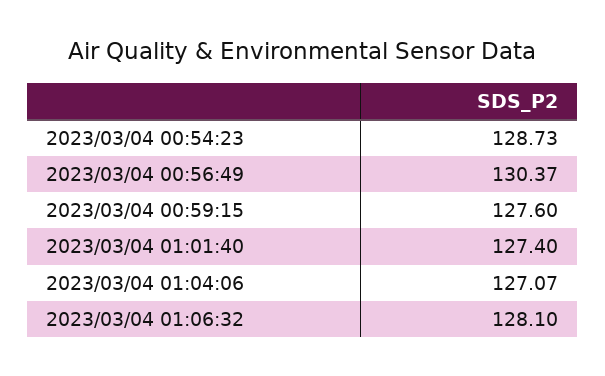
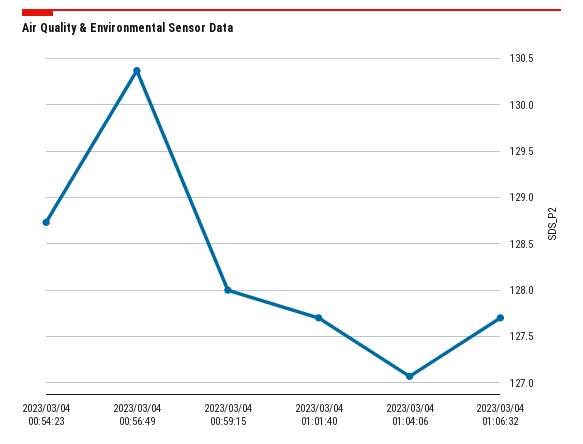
2023/03/04 00:59:15: 127.6 -> 128
2023/03/04 01:01:40: 127.4 -> 127.7
2023/03/04 01:06:32: 128.1 -> 127.7

